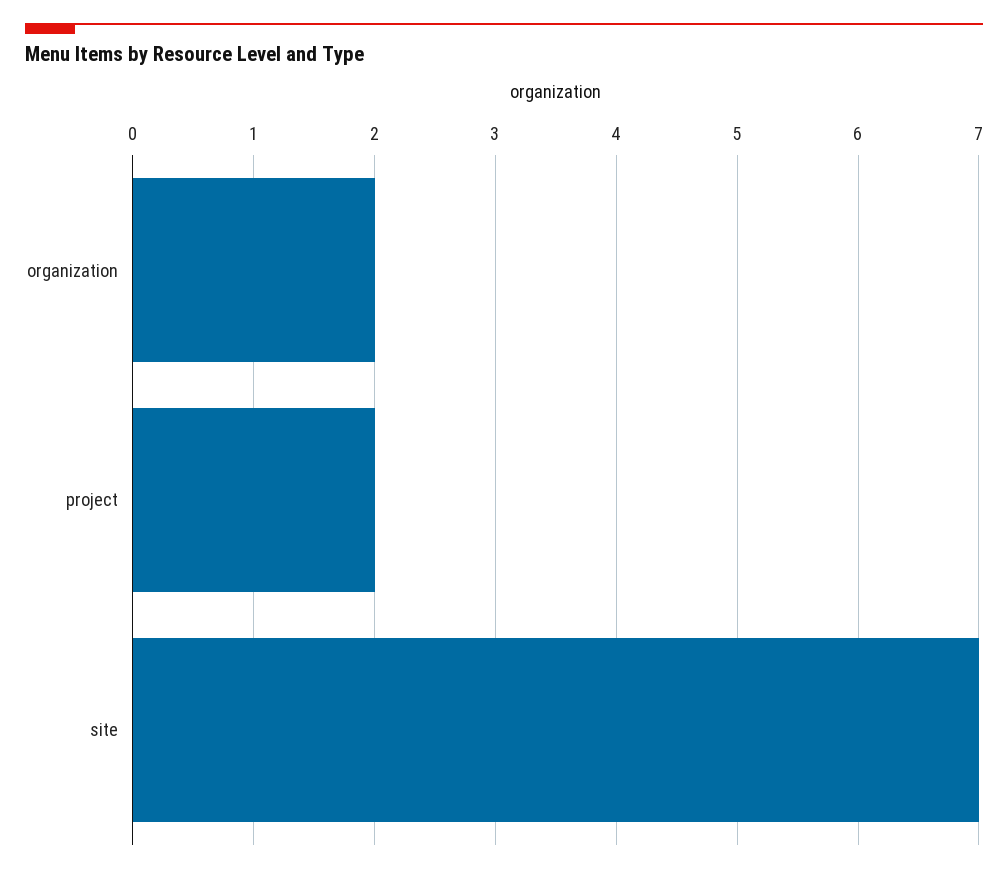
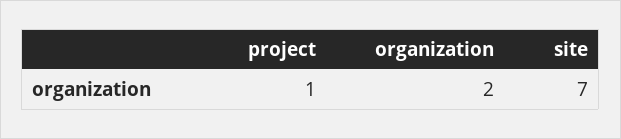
project: 2 -> 1

